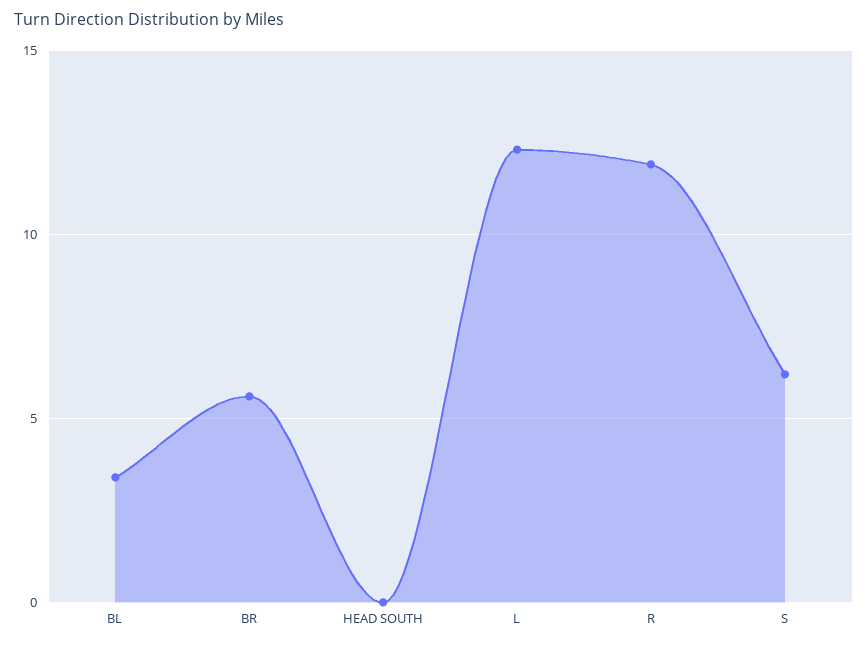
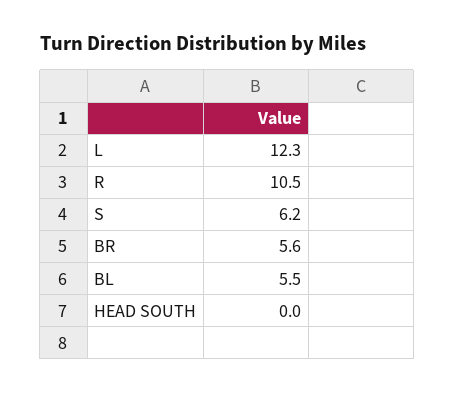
BL: 3.5 -> 5.5
R: 12 -> 10.5

